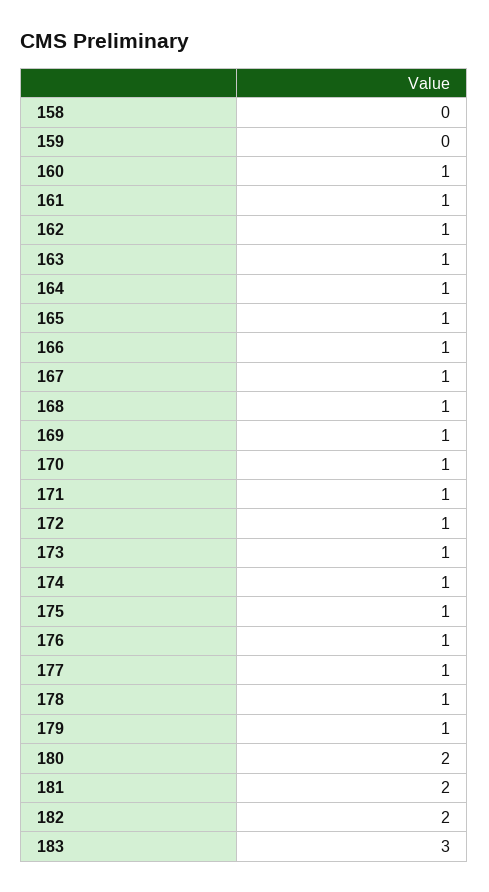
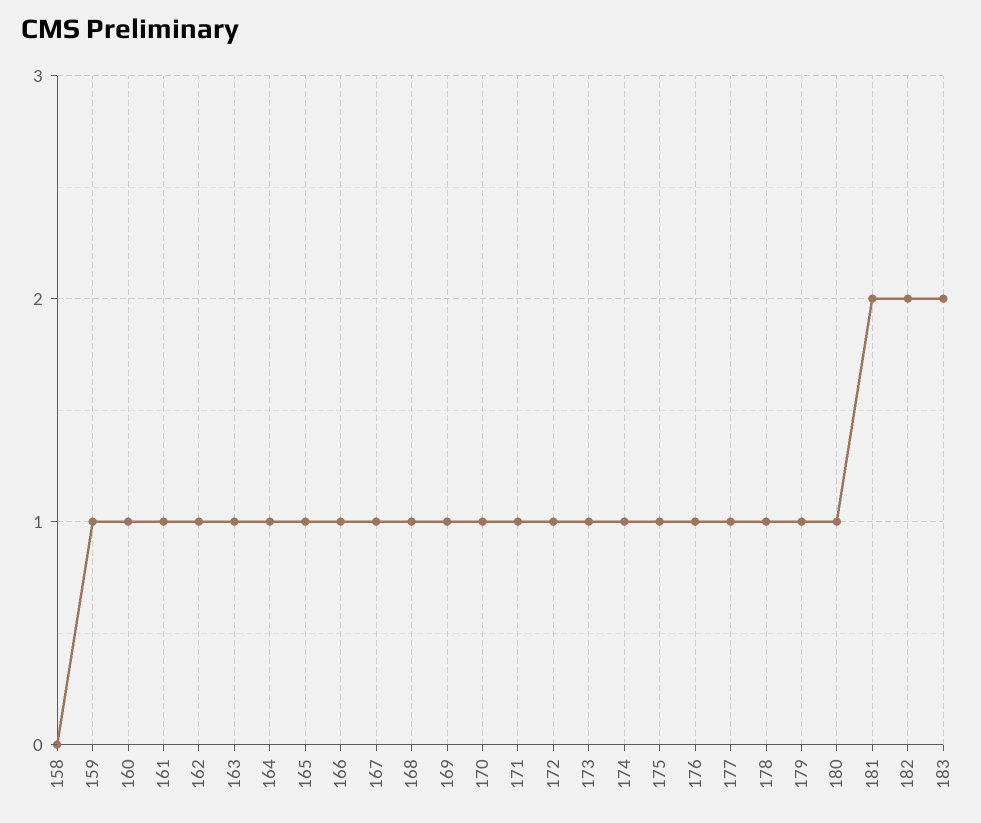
159: 0 -> 1
180: 2 -> 1
183: 3 -> 2

